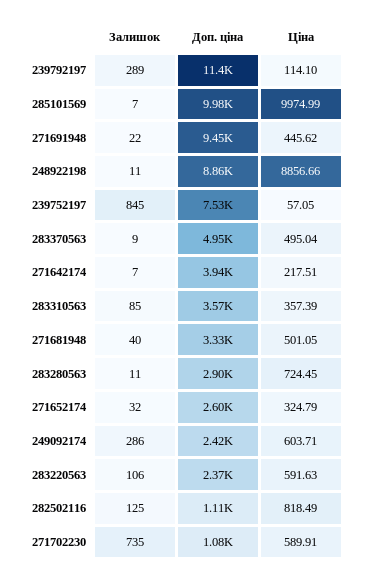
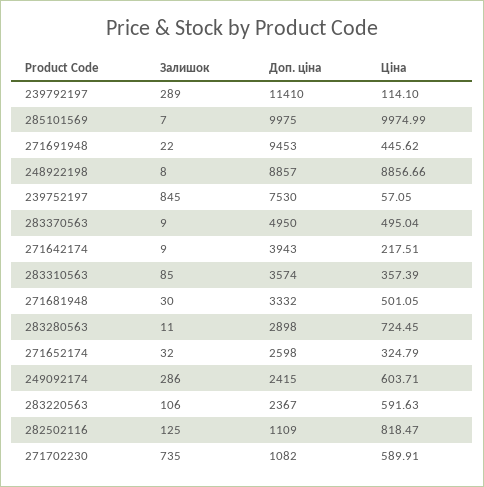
Залишок, 248922198: 11 -> 8
Залишок, 271642174: 7 -> 9
Залишок, 271681948: 40 -> 30
Ціна, 282502116: 818.49 -> 818.47

